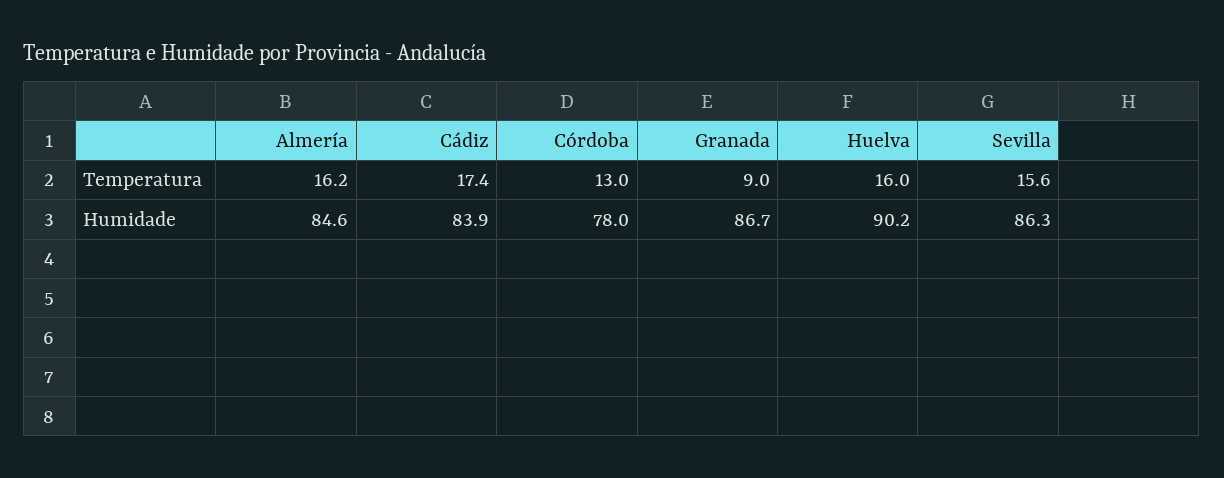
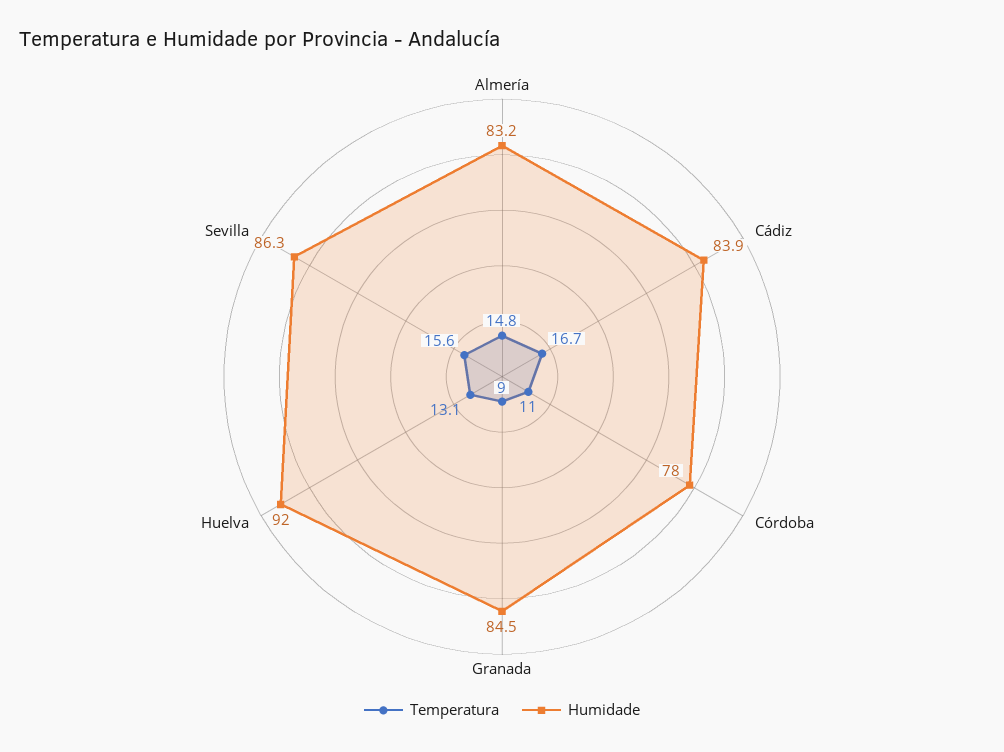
Temperatura, Almería: 16.2 -> 14.8
Temperatura, Cádiz: 17.4 -> 16.7
Temperatura, Córdoba: 13 -> 11
Temperatura, Huelva: 16 -> 13.1
Humidade, Almería: 84.6 -> 83.2
Humidade, Granada: 86.7 -> 84.5
Humidade, Huelva: 90.2 -> 92

